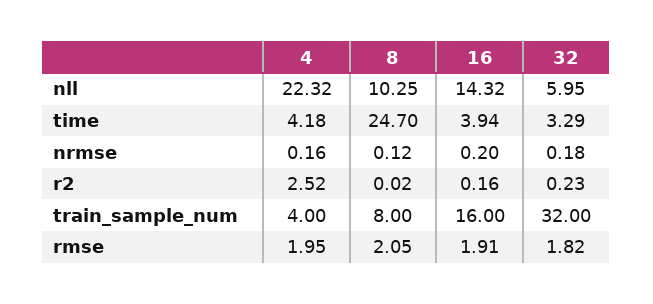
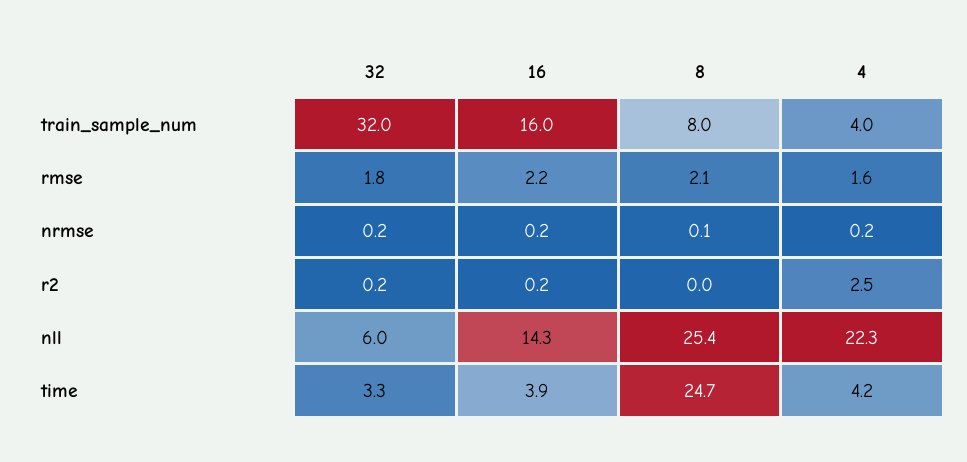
8, nll: 10.25 -> 25.4
4, rmse: 1.95 -> 1.6
16, rmse: 1.91 -> 2.2

